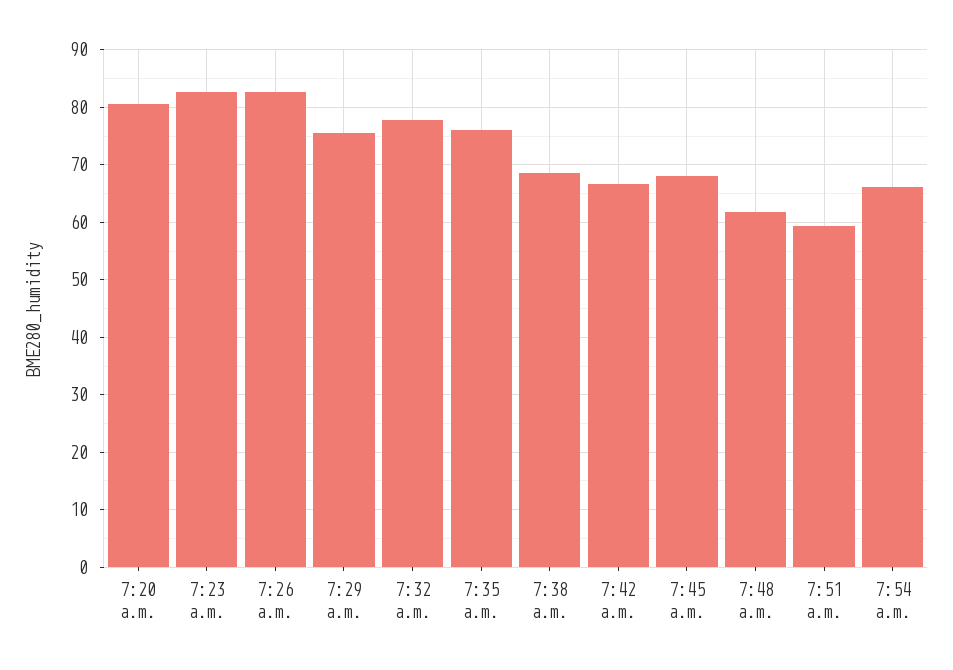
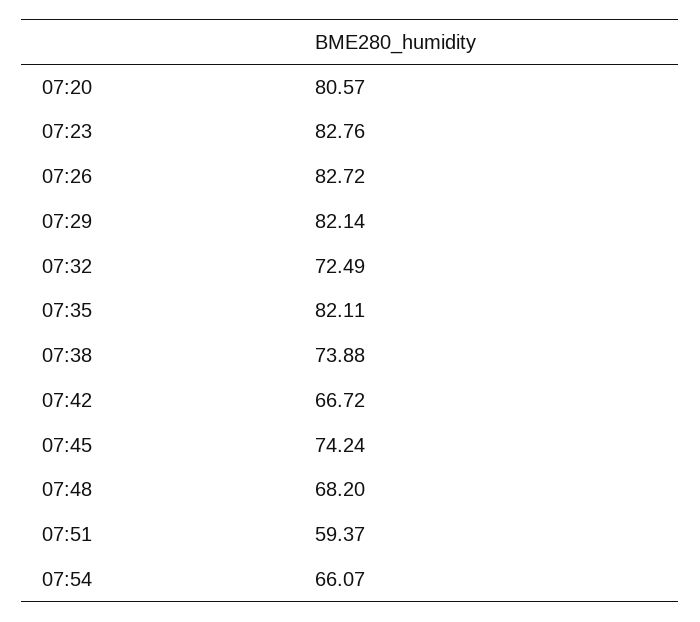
7:29 a.m.: 76 -> 82.14
7:32 a.m.: 78 -> 72.49
7:35 a.m.: 76 -> 82.11
7:38 a.m.: 68 -> 73.88
7:45 a.m.: 68 -> 74.24
7:48 a.m.: 62 -> 68.2

